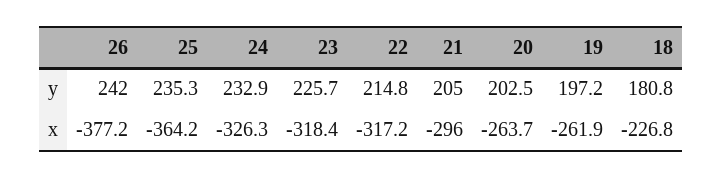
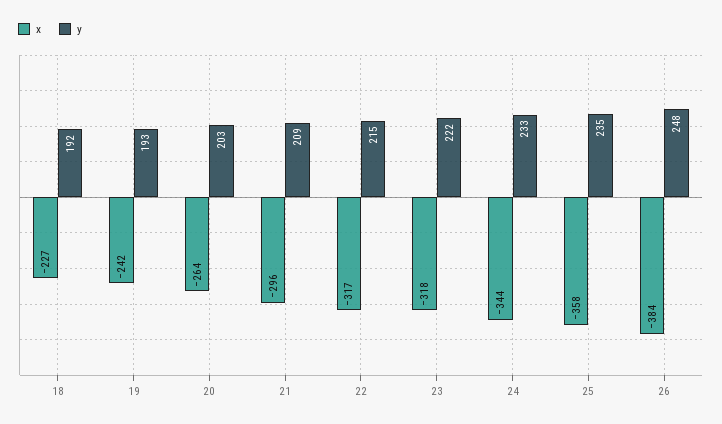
y, 26: 242 -> 248
y, 23: 225.7 -> 222
y, 21: 205 -> 209
y, 19: 197.2 -> 193
y, 18: 180.8 -> 192
x, 26: -377.2 -> -384
x, 25: -364.2 -> -358
x, 24: -326.3 -> -344
x, 19: -261.9 -> -242

